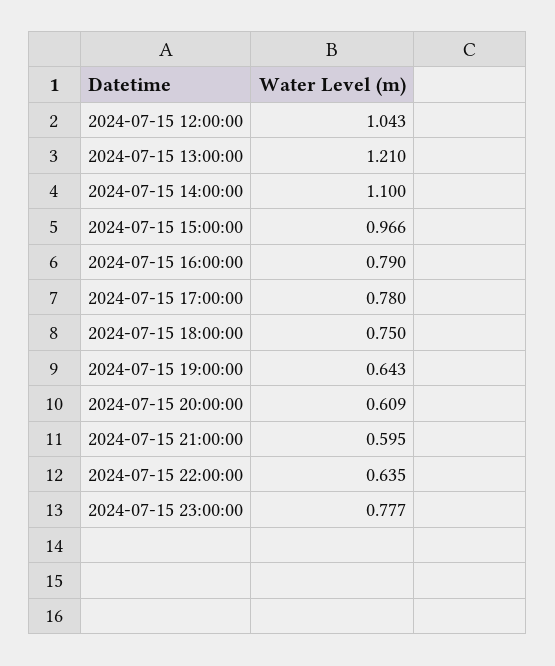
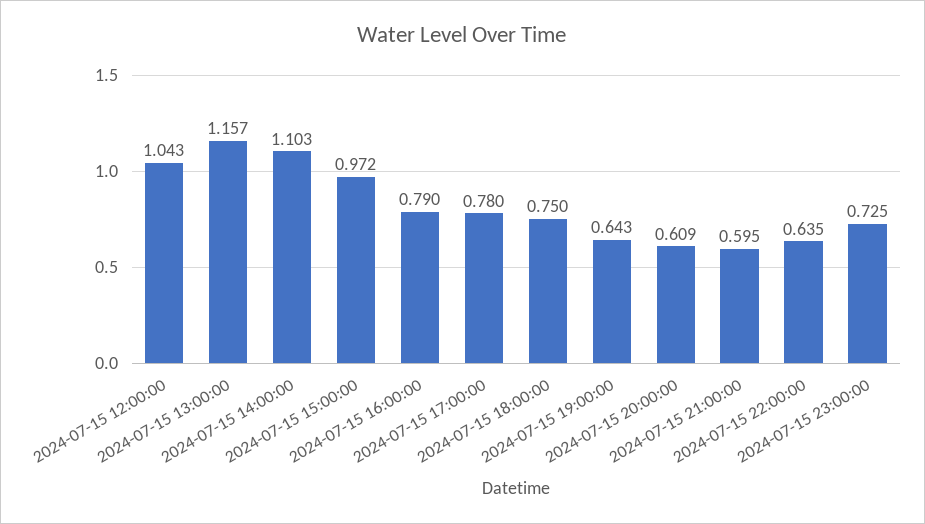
2024-07-15 13:00:00: 1.21 -> 1.157
2024-07-15 14:00:00: 1.1 -> 1.103
2024-07-15 15:00:00: 0.966 -> 0.972
2024-07-15 23:00:00: 0.777 -> 0.725

